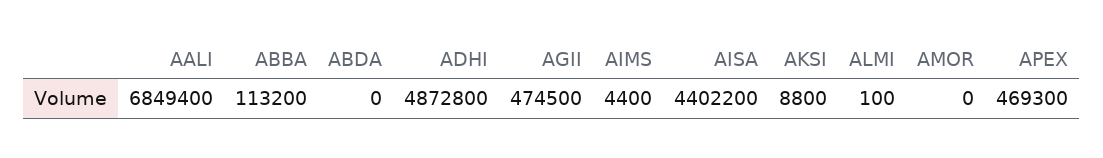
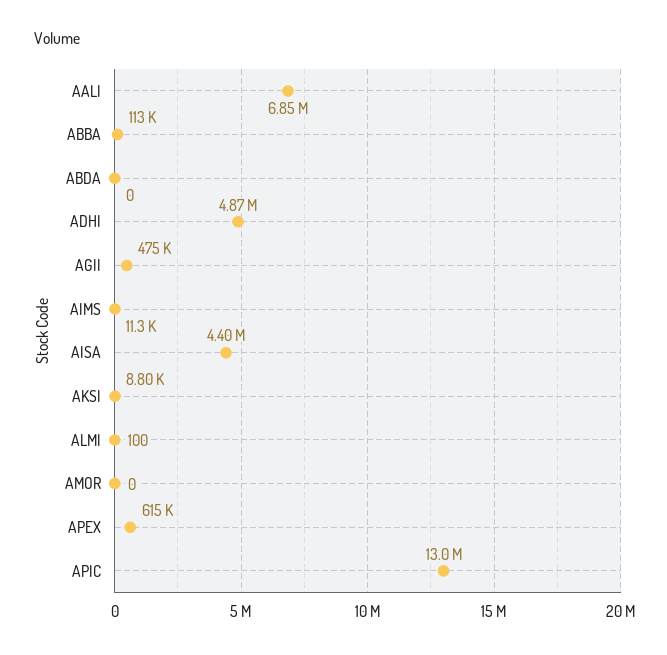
AIMS: 4400 -> 11300
APEX: 469300 -> 615000
APIC: none -> 13000000

